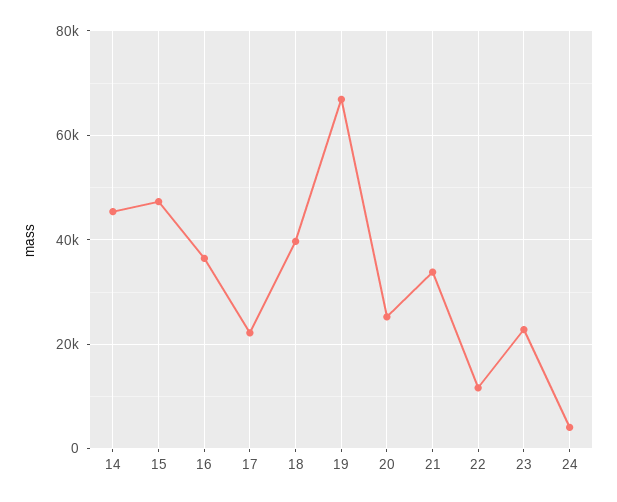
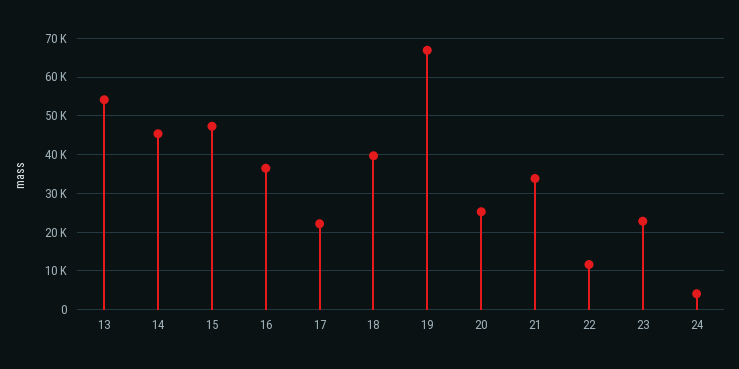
13: none -> 54000

